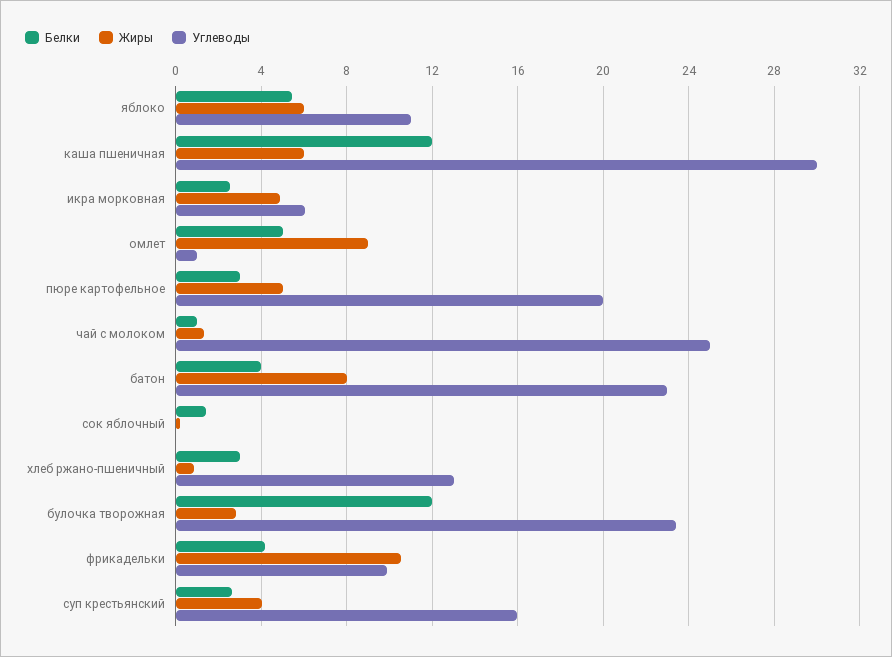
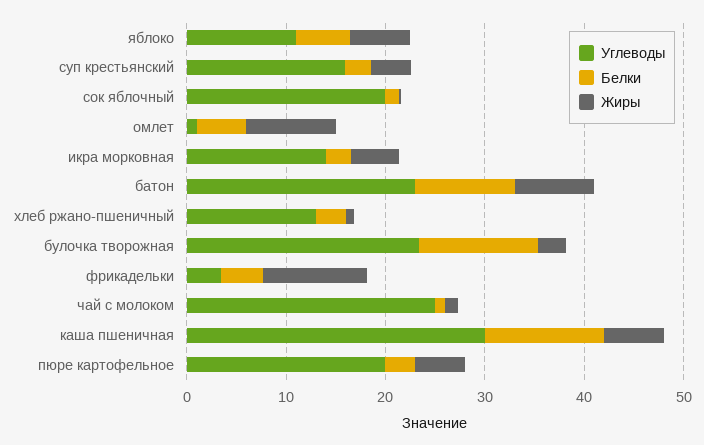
Углеводы, икра морковная: 6 -> 14
Белки, батон: 4 -> 10
Углеводы, сок яблочный: 0 -> 20
Углеводы, фрикадельки: 10 -> 4

